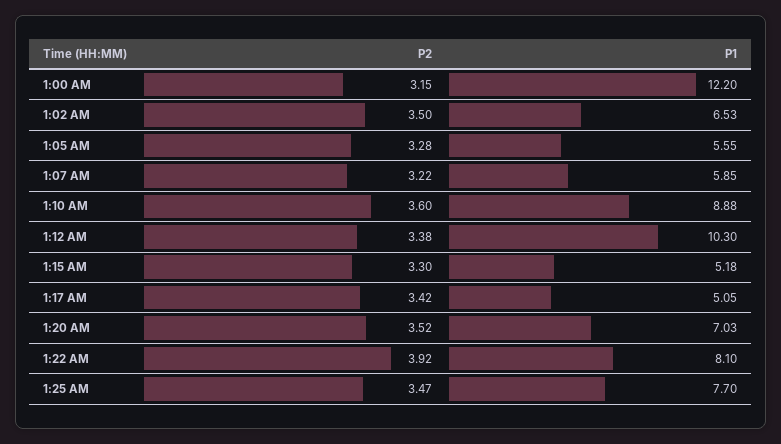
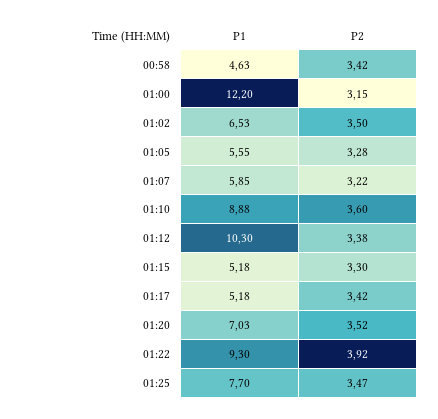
P1, 1:17 AM: 5.05 -> 5.18
P1, 1:22 AM: 8.1 -> 9.3
P1, 00:58: none -> 4.63
P2, 00:58: none -> 3.42

